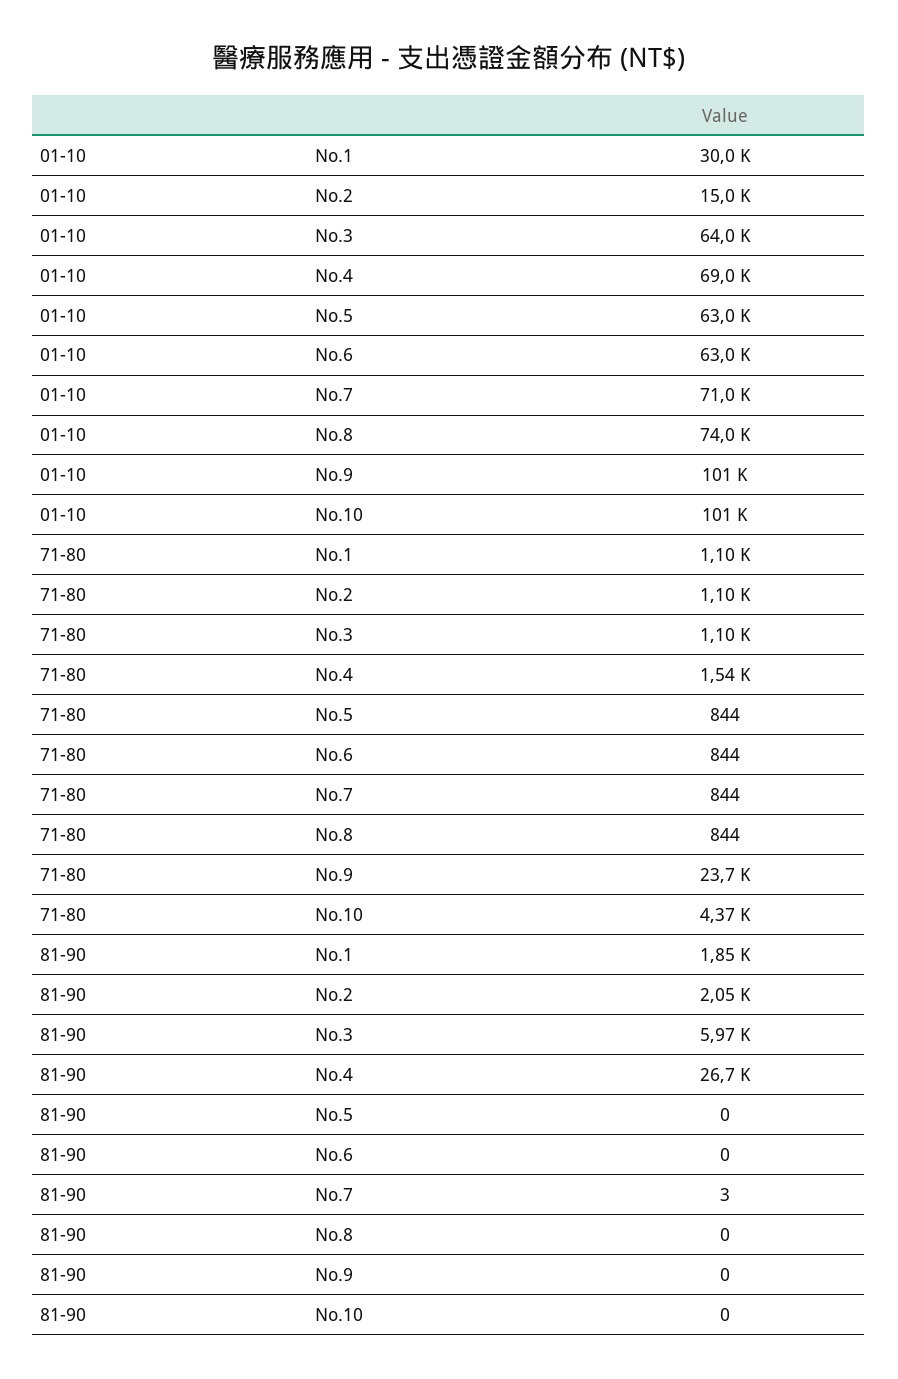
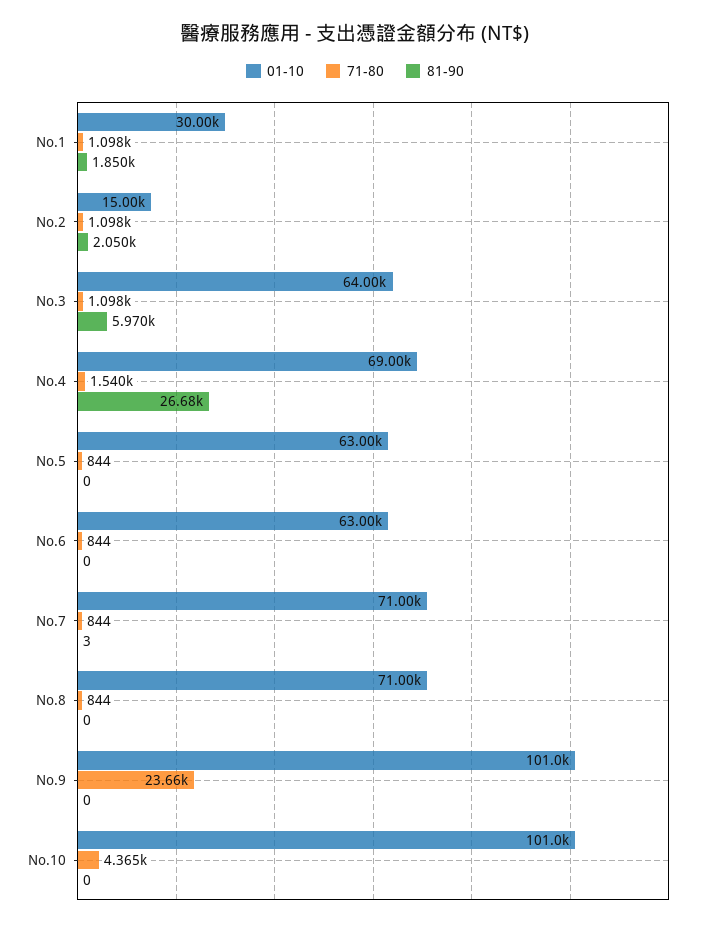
01-10, No.8: 74000 -> 71000

